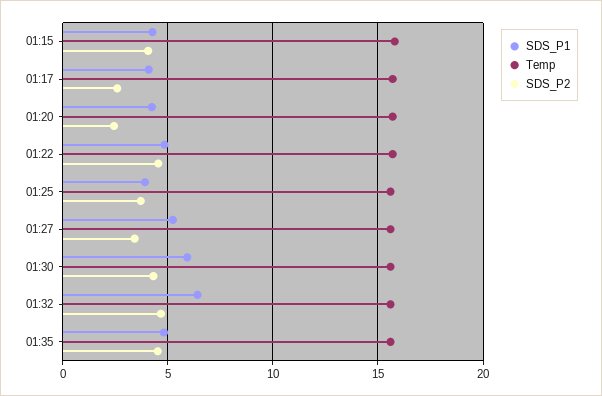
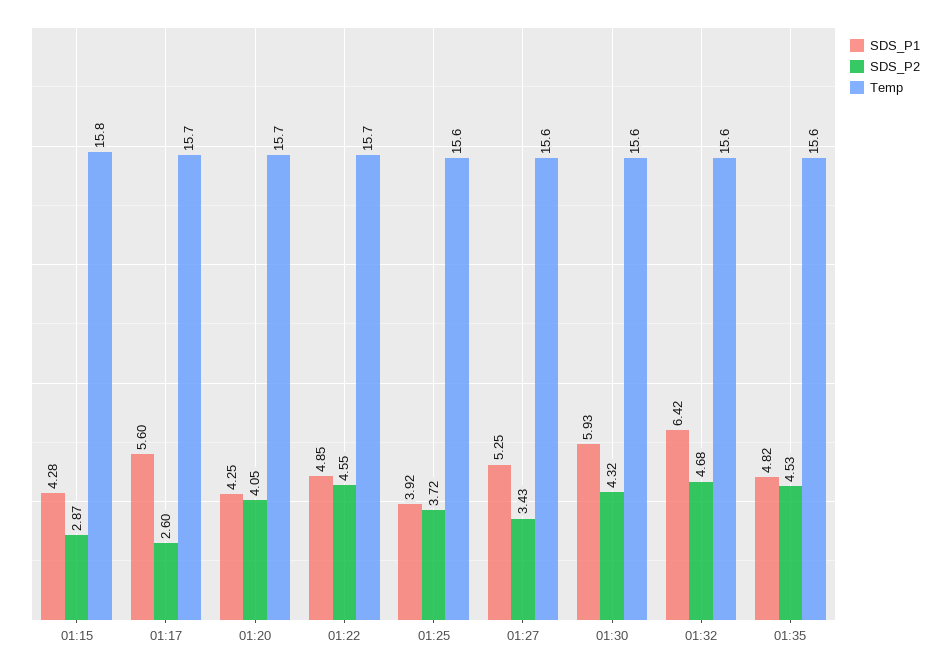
SDS_P2, 01:15: 4 -> 2.87
SDS_P1, 01:17: 4 -> 5.6
SDS_P2, 01:20: 2.5 -> 4.05

